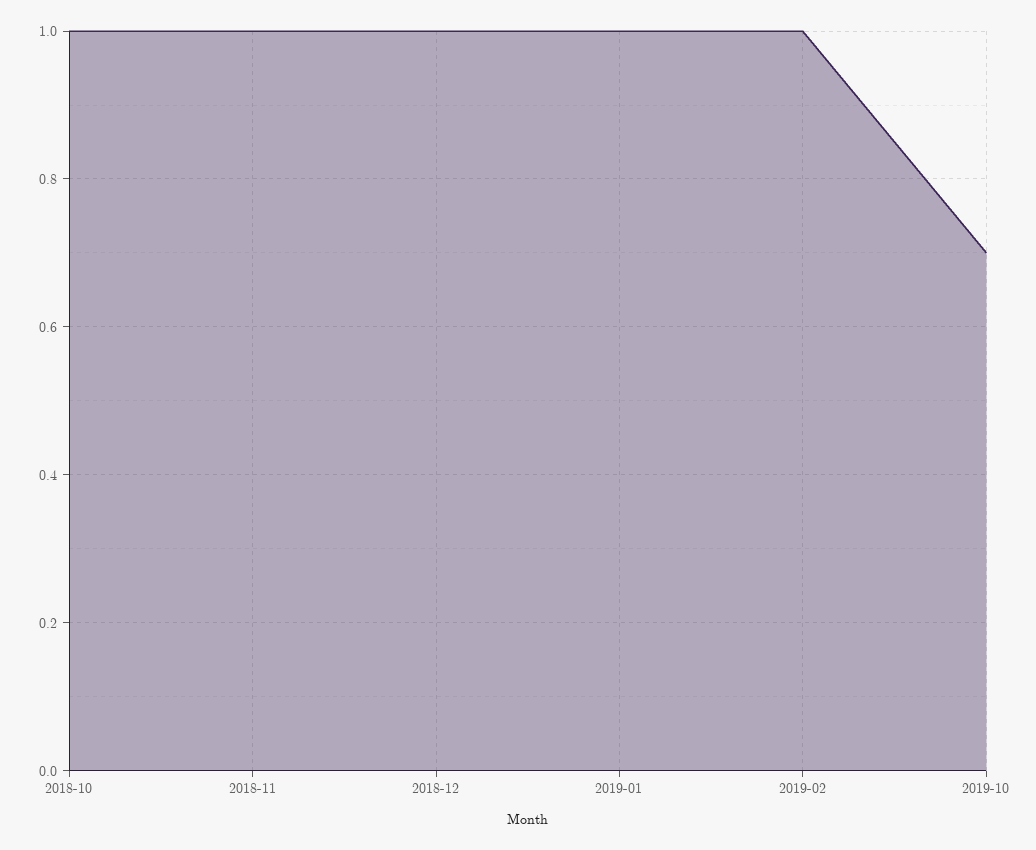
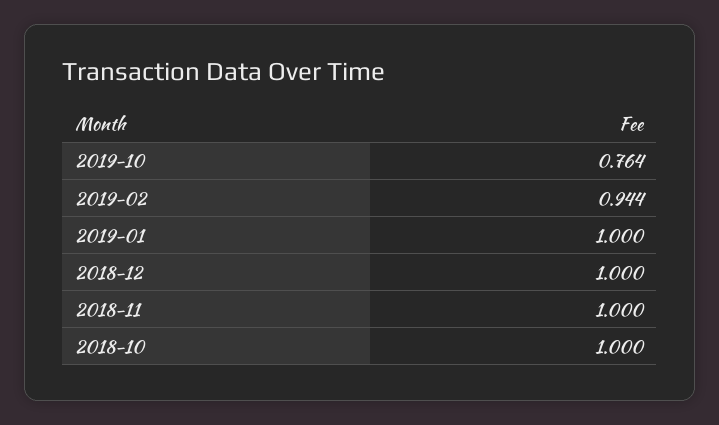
2019-02: 1 -> 0.944
2019-10: 0.7 -> 0.764

